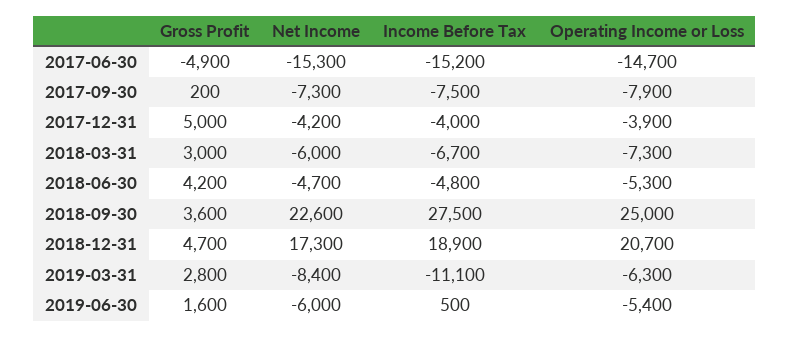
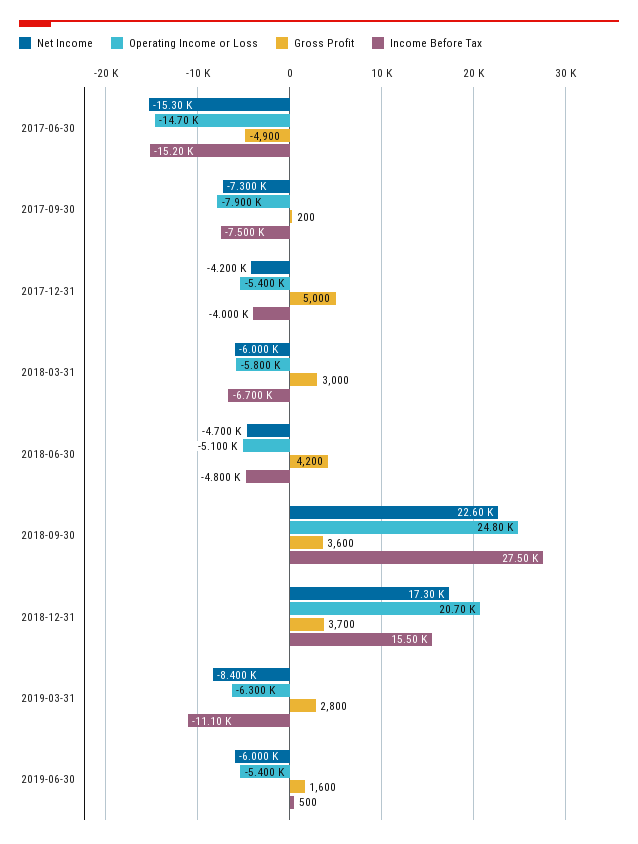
Operating Income or Loss, 2017-12-31: -3900 -> -5400
Operating Income or Loss, 2018-03-31: -7300 -> -5800
Operating Income or Loss, 2018-06-30: -5300 -> -5100
Operating Income or Loss, 2018-09-30: 25000 -> 24800
Gross Profit, 2018-12-31: 4700 -> 3700
Income Before Tax, 2018-12-31: 18900 -> 15500

